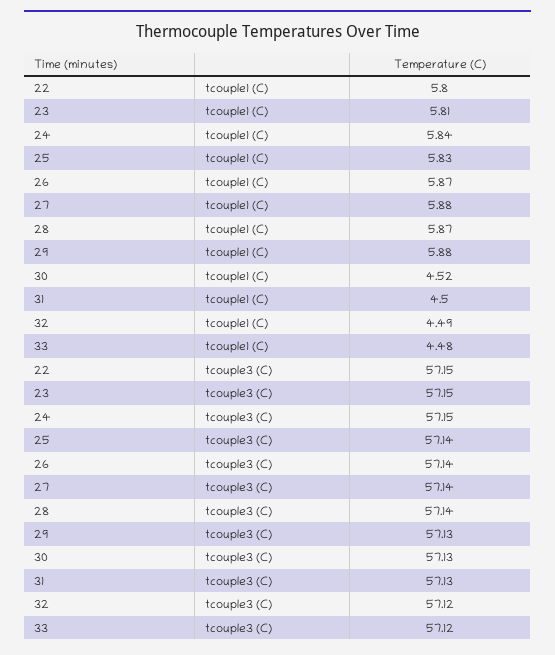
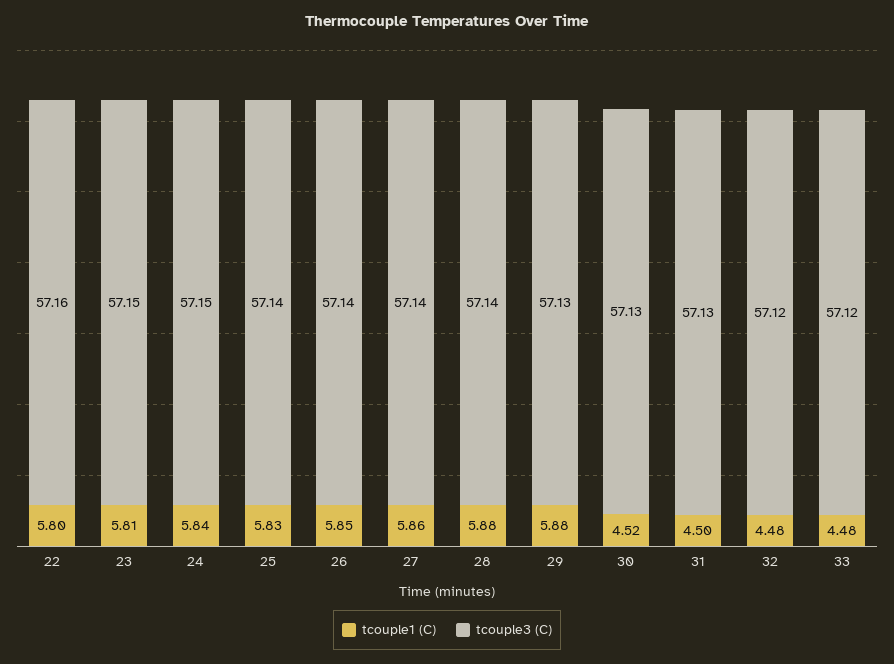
tcouple1 (C), 26: 5.87 -> 5.85
tcouple1 (C), 27: 5.88 -> 5.86
tcouple1 (C), 28: 5.87 -> 5.88
tcouple1 (C), 32: 4.49 -> 4.48
tcouple3 (C), 22: 57.15 -> 57.16

